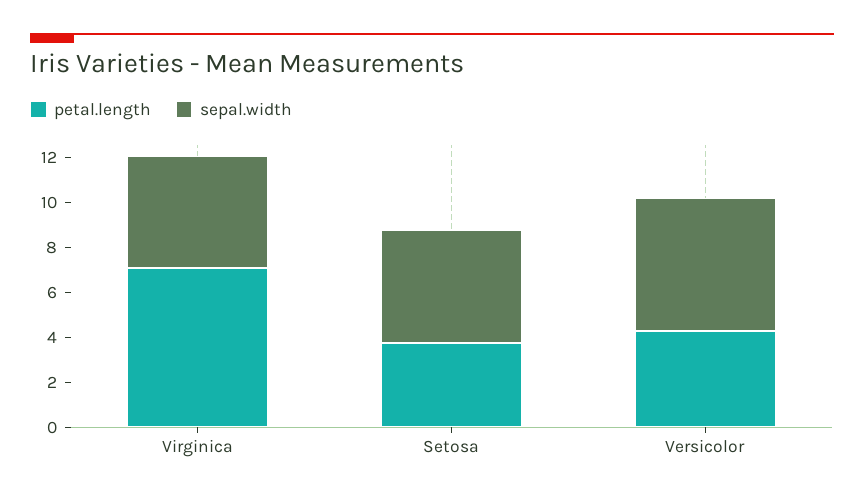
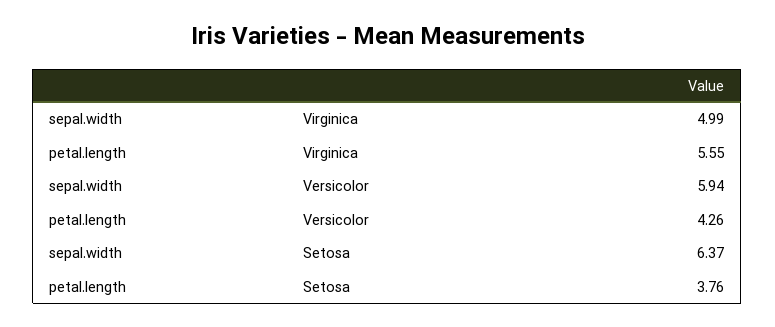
petal.length, Virginica: 7 -> 5.55
sepal.width, Setosa: 5 -> 6.37

